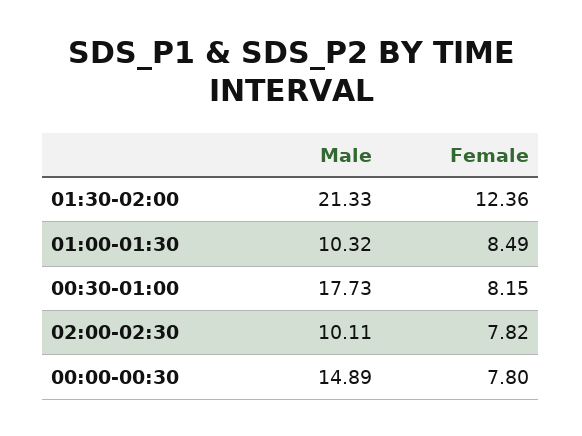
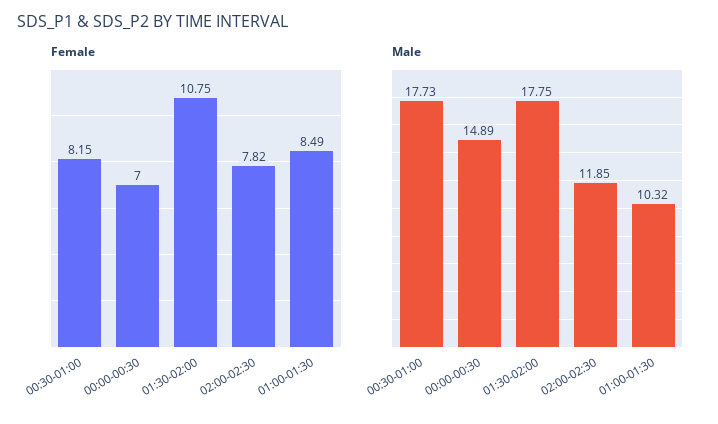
Male, 01:30-02:00: 21.33 -> 17.75
Female, 01:30-02:00: 12.36 -> 10.75
Male, 02:00-02:30: 10.11 -> 11.85
Female, 00:00-00:30: 7.8 -> 7

